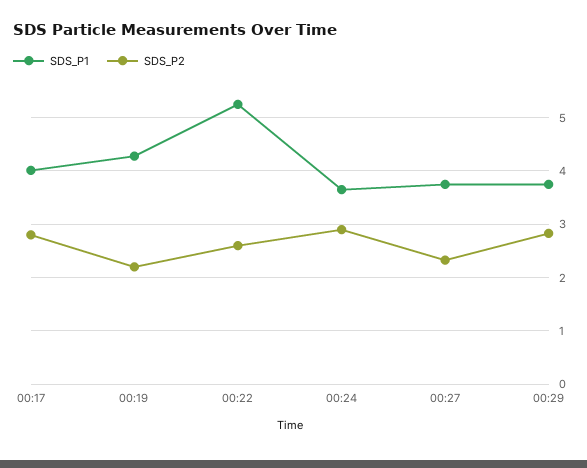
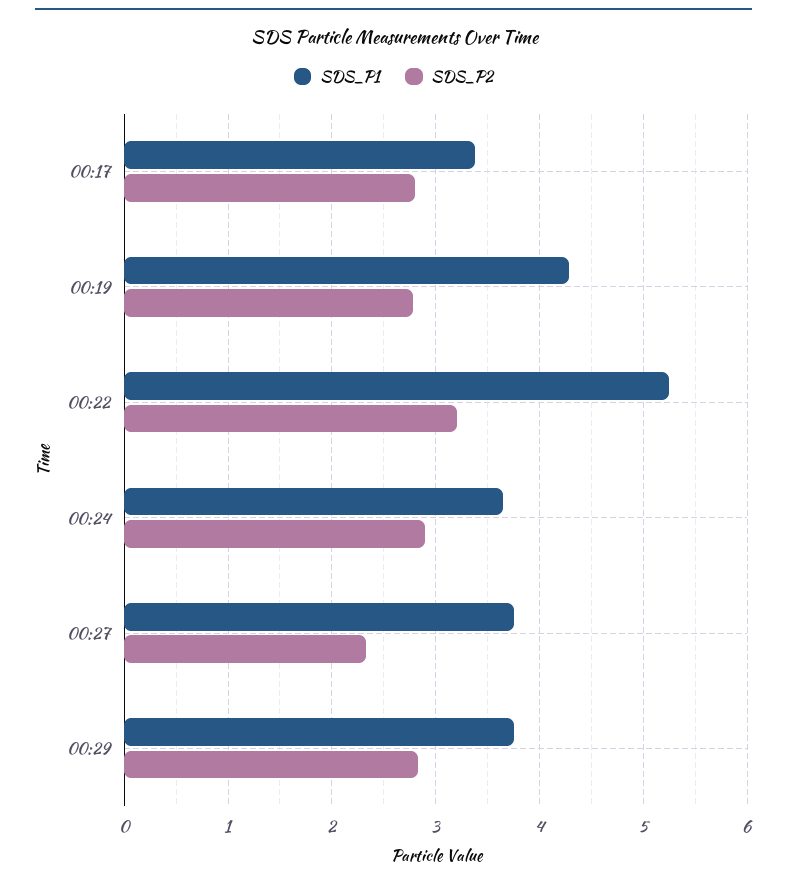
SDS_P1, 00:17: 4 -> 3.4
SDS_P2, 00:19: 2.2 -> 2.8
SDS_P2, 00:22: 2.6 -> 3.2

